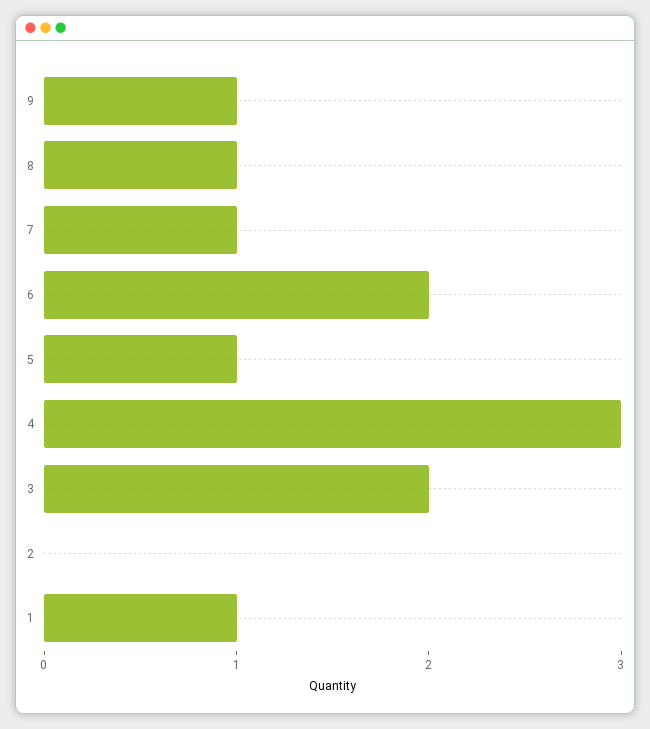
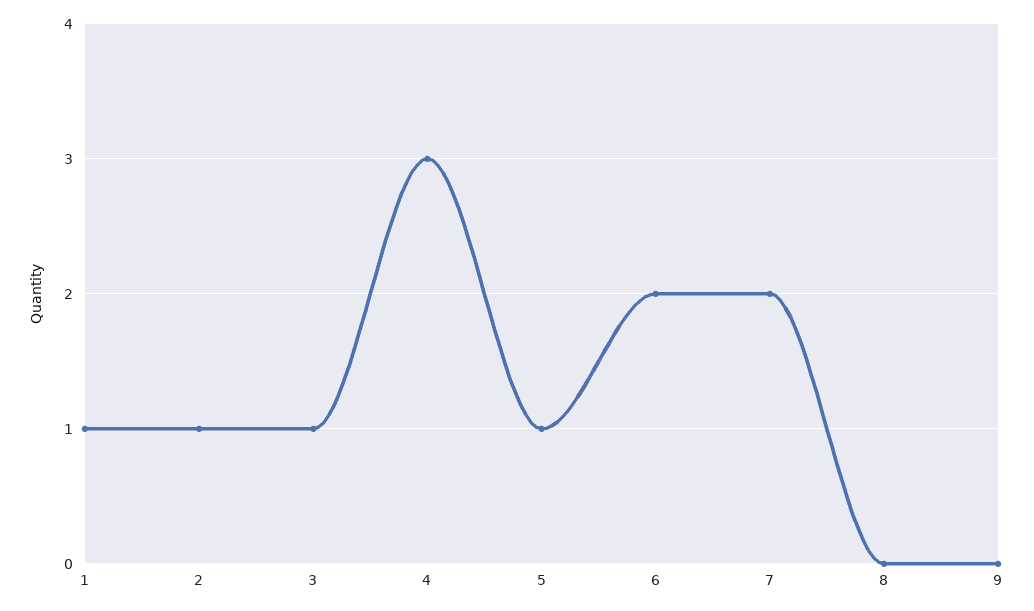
9: 1 -> 0
8: 1 -> 0
7: 1 -> 2
3: 2 -> 1
2: 0 -> 1

